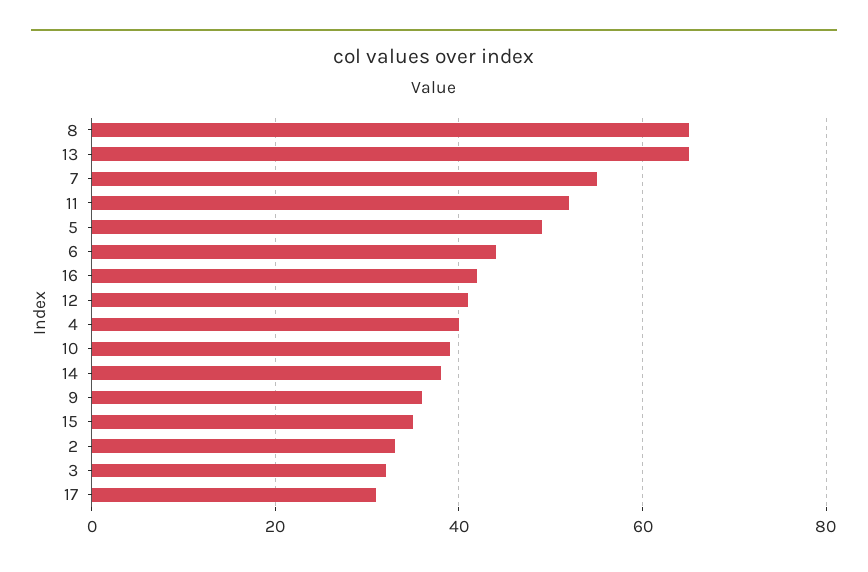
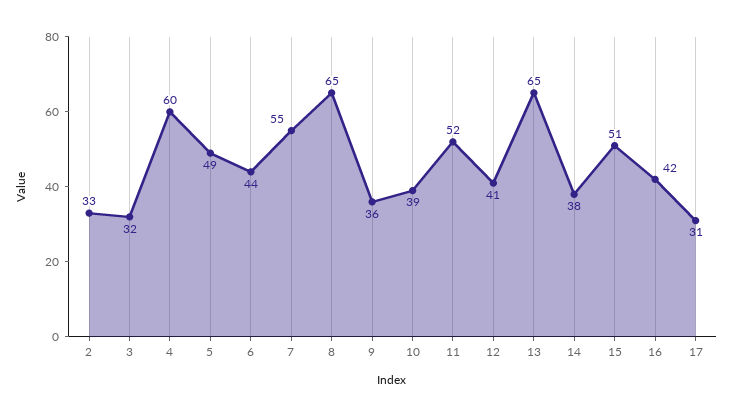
4: 40 -> 60
15: 35 -> 51

